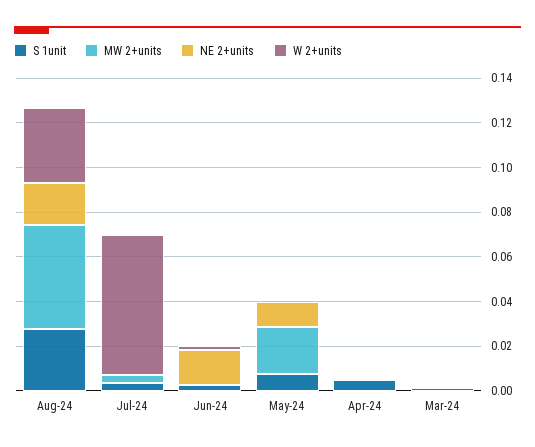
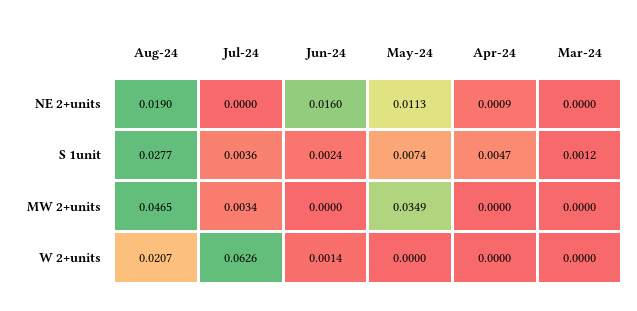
W 2+units, Aug-24: 0.035 -> 0.0207
MW 2+units, May-24: 0.02 -> 0.0349

